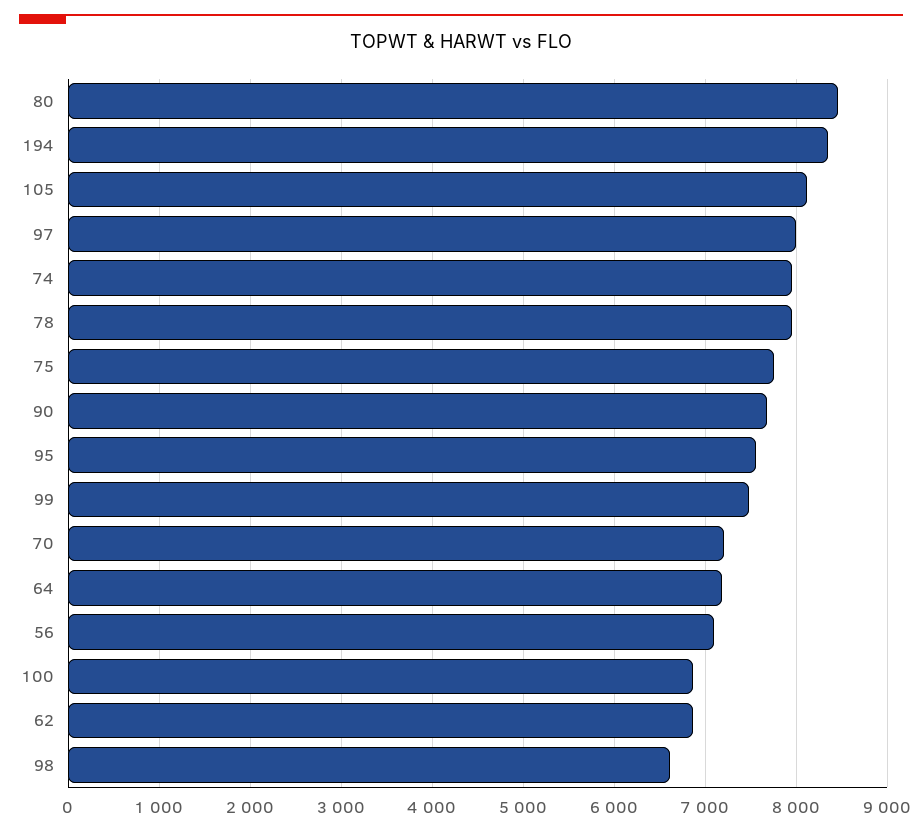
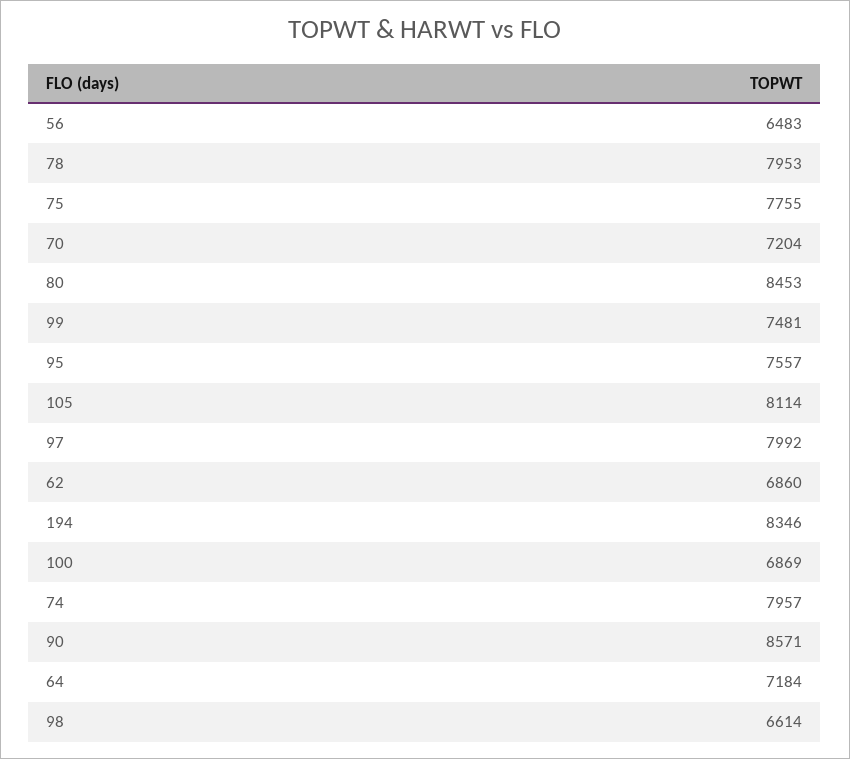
90: 7700 -> 8571
56: 7100 -> 6483

